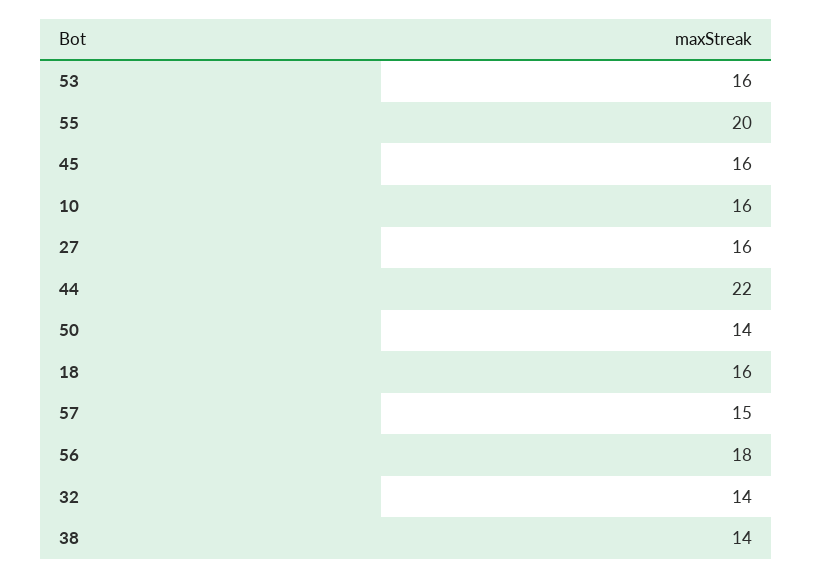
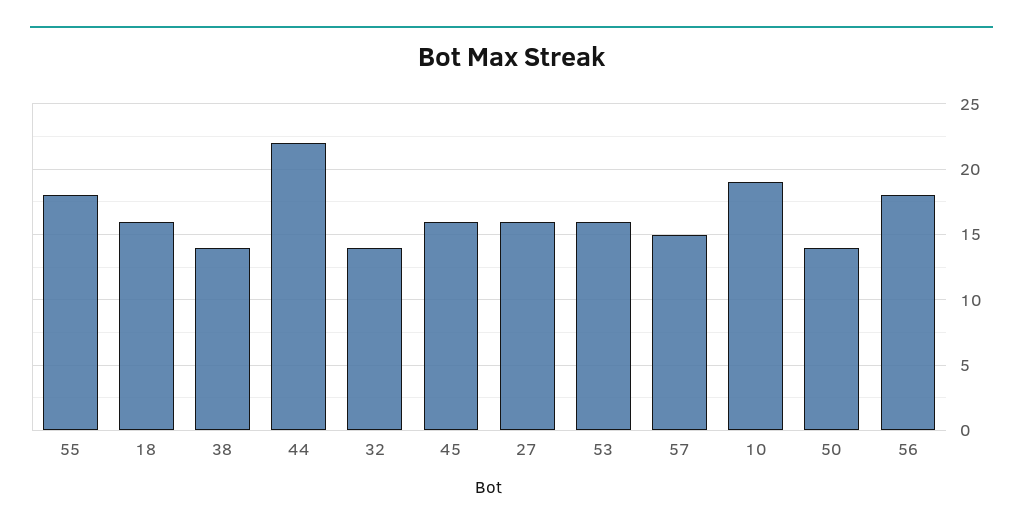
55: 20 -> 18
10: 16 -> 19

